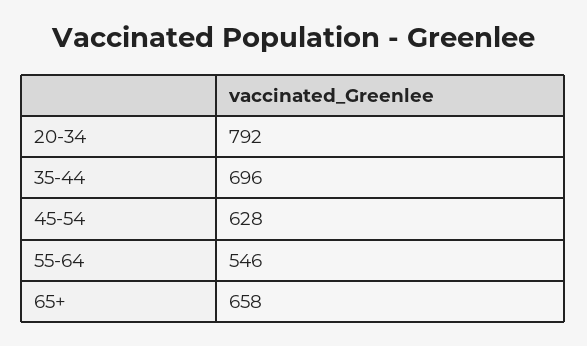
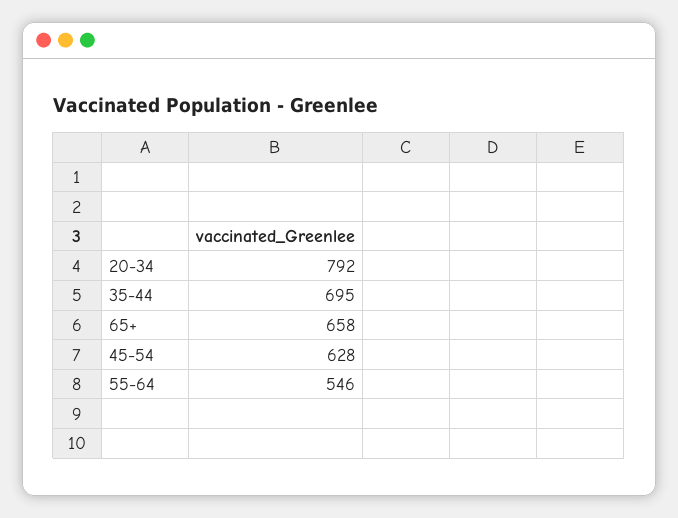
35-44: 696 -> 695

